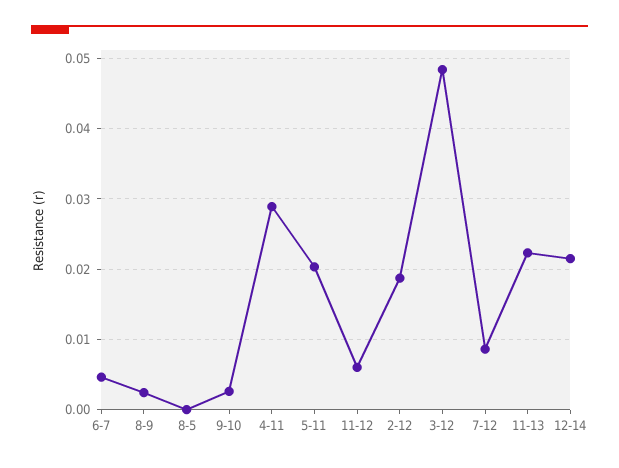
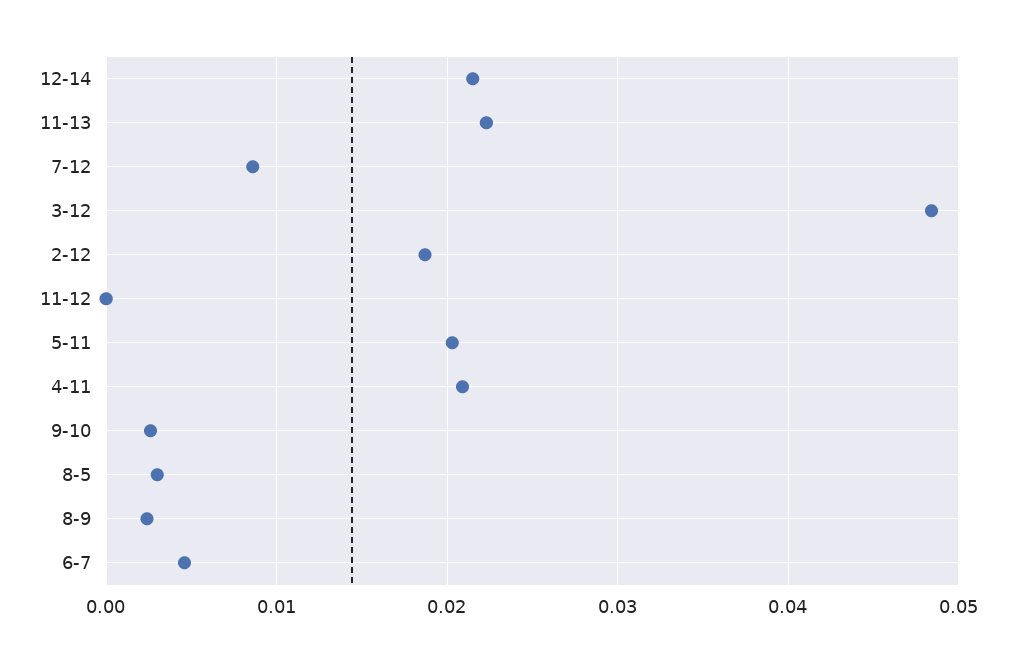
8-5: 0 -> 0.003
4-11: 0.029 -> 0.021
11-12: 0.006 -> 0

